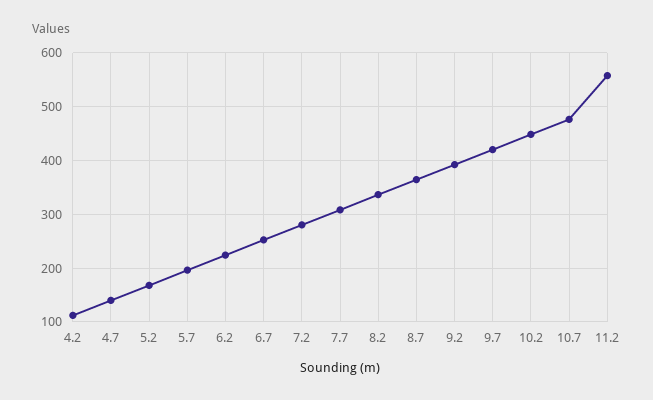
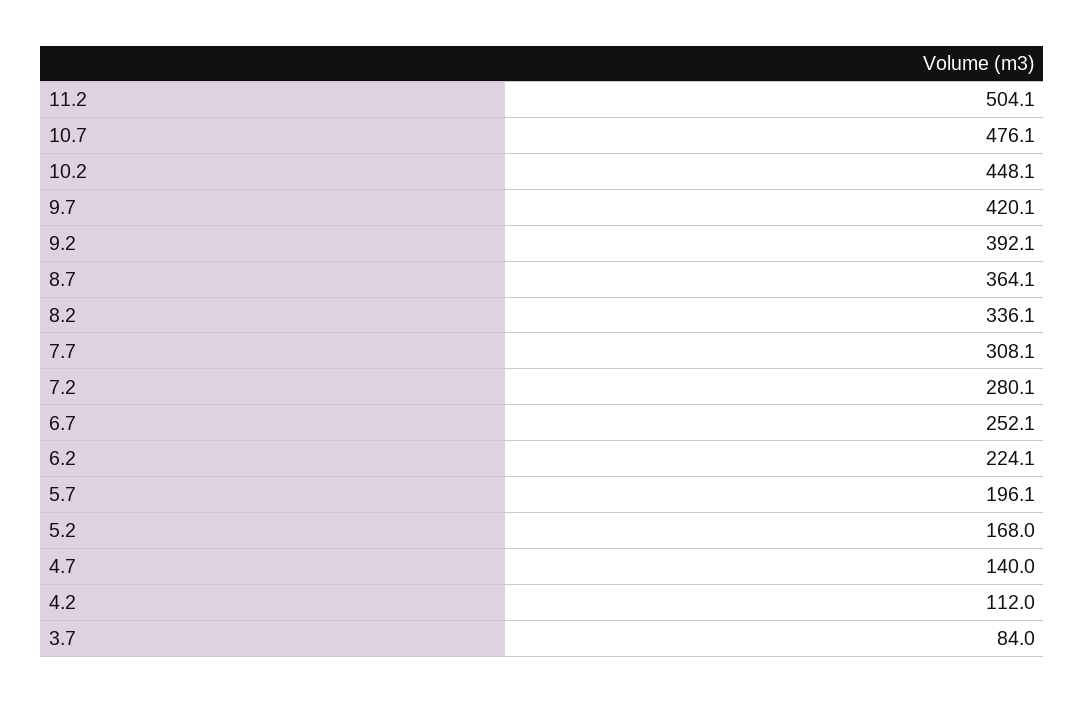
11.2: 560 -> 504.1
3.7: none -> 84

